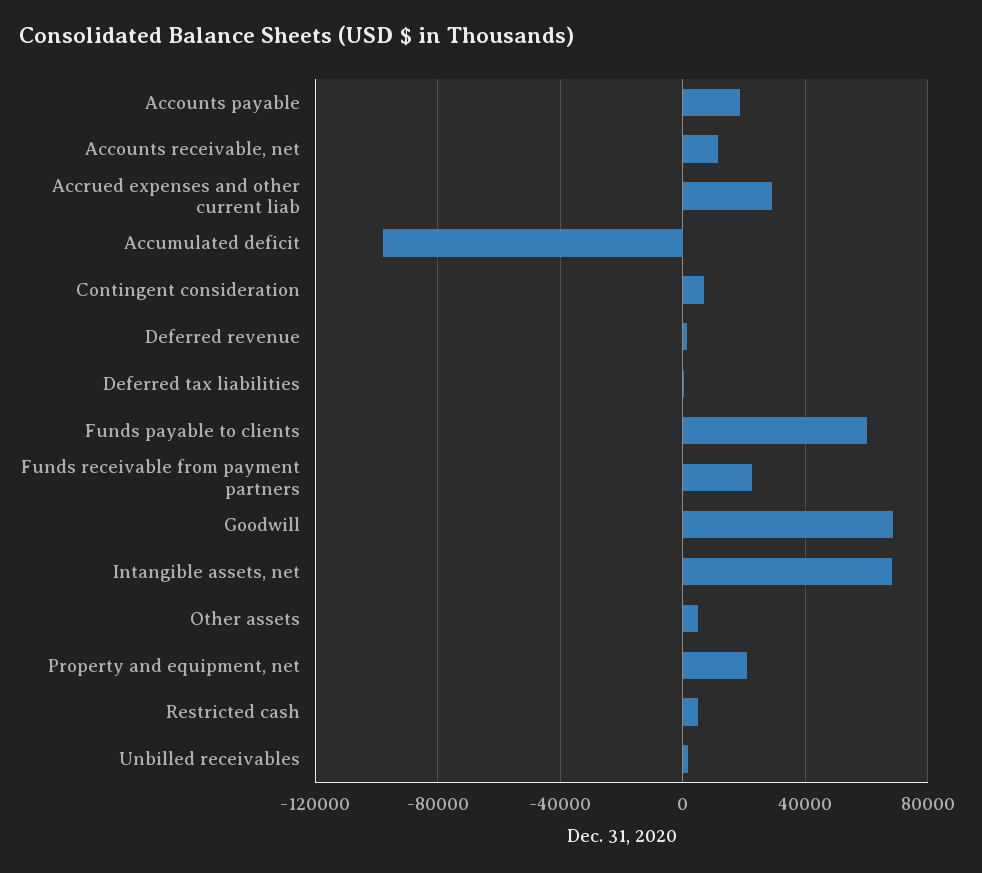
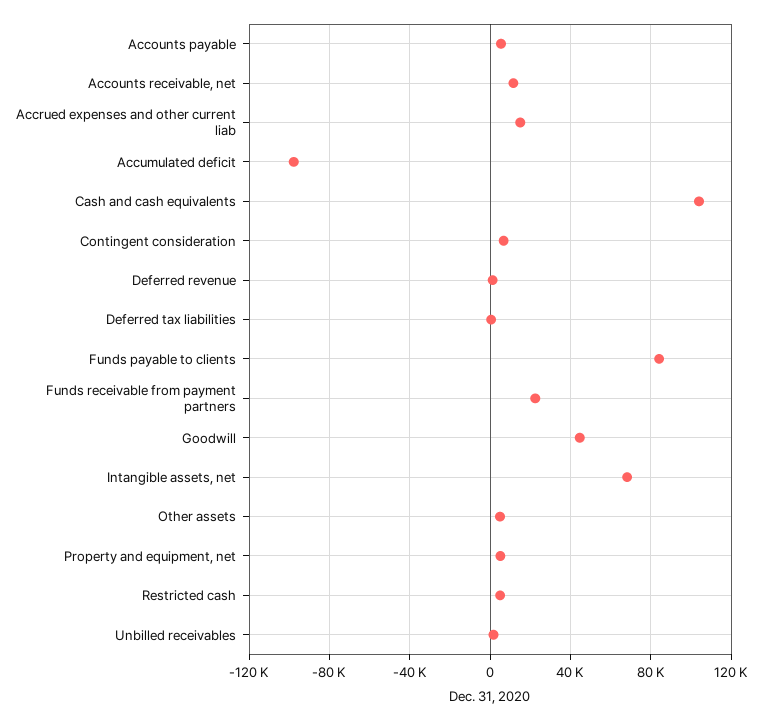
Accounts payable: 20000 -> 5000
Accrued expenses and other current liab: 30000 -> 15000
Funds payable to clients: 60000 -> 85000
Goodwill: 70000 -> 45000
Property and equipment, net: 20000 -> 5000
Cash and cash equivalents: none -> 105000

